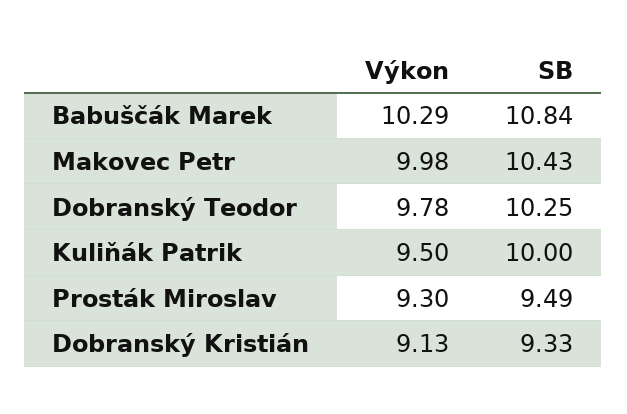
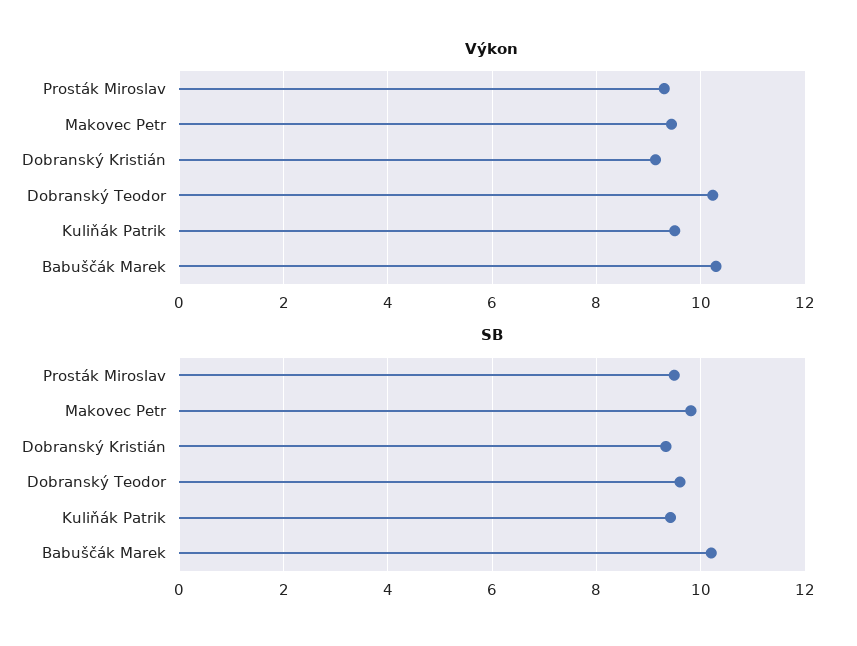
SB, Babuščák Marek: 10.84 -> 10.2
Výkon, Makovec Petr: 9.98 -> 9.4
SB, Makovec Petr: 10.43 -> 9.8
Výkon, Dobranský Teodor: 9.78 -> 10.2
SB, Dobranský Teodor: 10.25 -> 9.6
SB, Kuliňák Patrik: 10 -> 9.4

